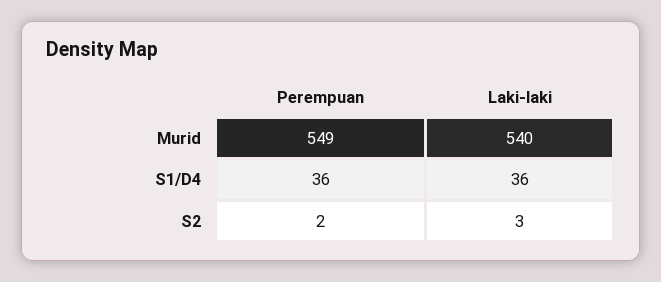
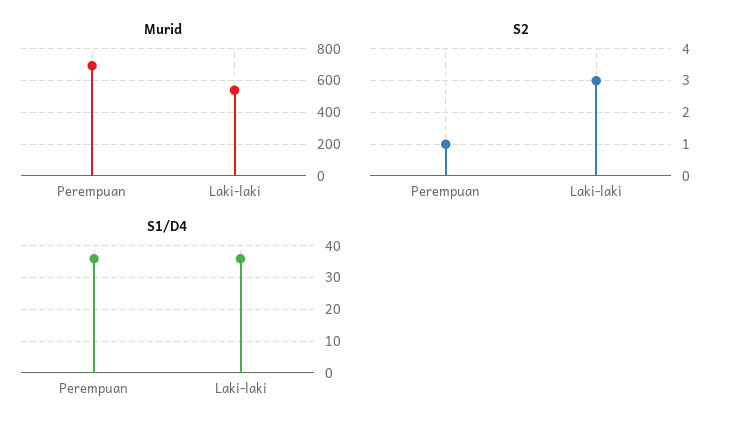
Murid, Perempuan: 549 -> 700
S2, Perempuan: 2 -> 1

